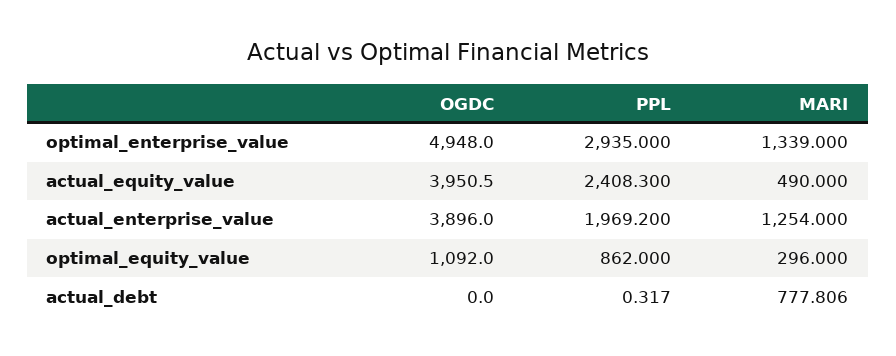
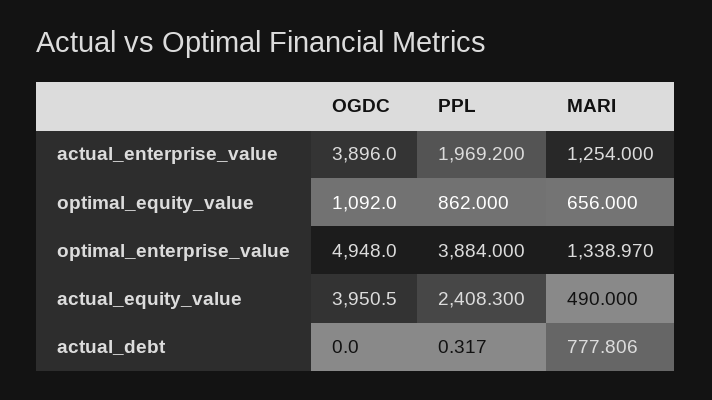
PPL, optimal_enterprise_value: 2935 -> 3884
MARI, optimal_enterprise_value: 1339 -> 1338.97
MARI, optimal_equity_value: 296 -> 656

